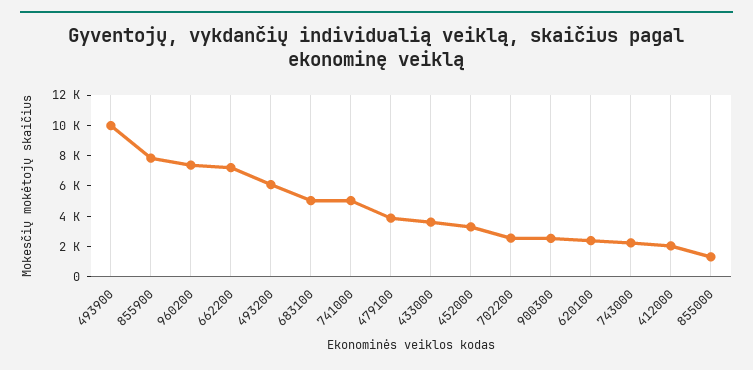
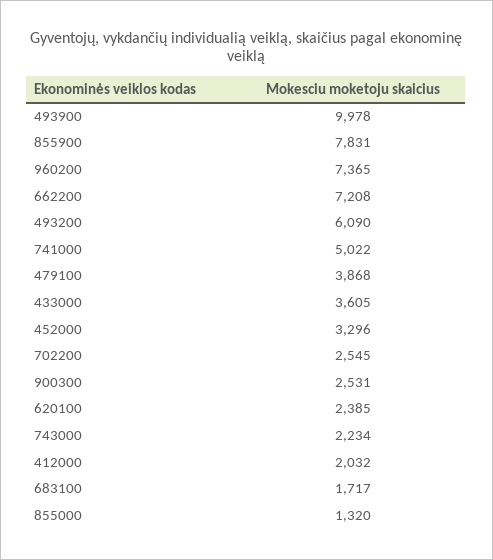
683100: 5000 -> 1717

